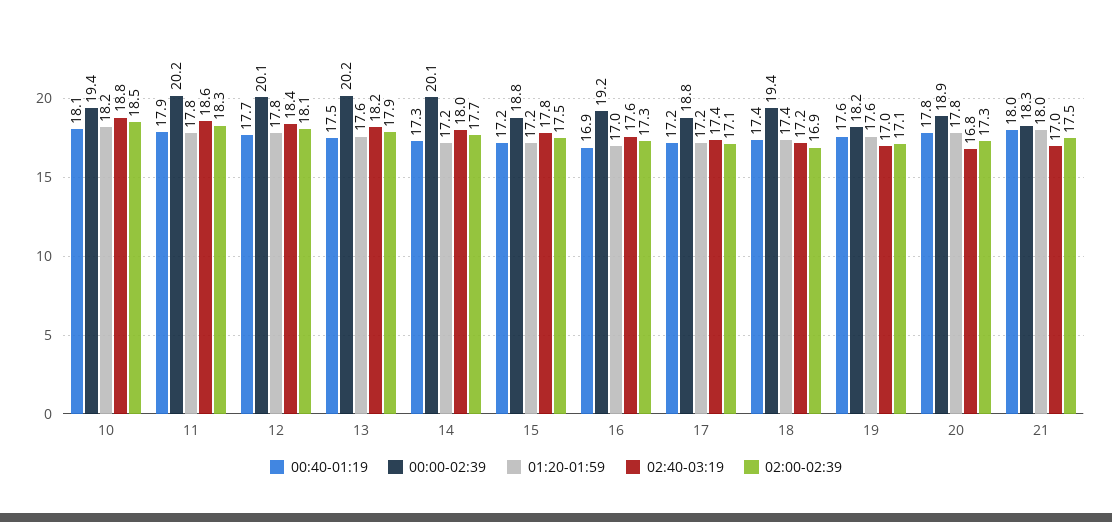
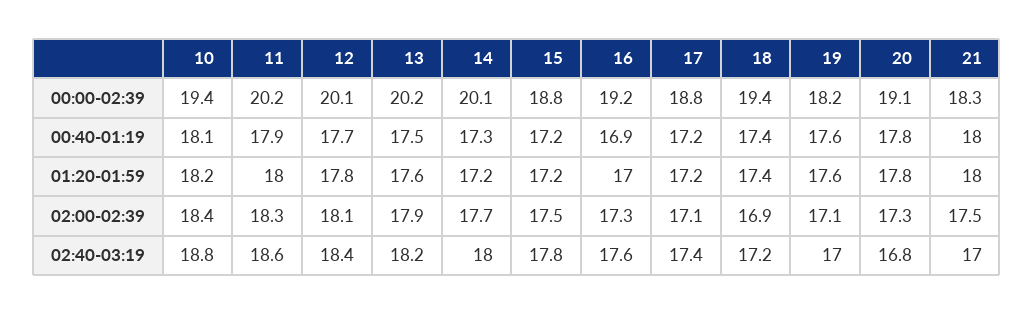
02:00-02:39, 10: 18.5 -> 18.4
01:20-01:59, 11: 17.8 -> 18
00:00-02:39, 20: 18.9 -> 19.1

